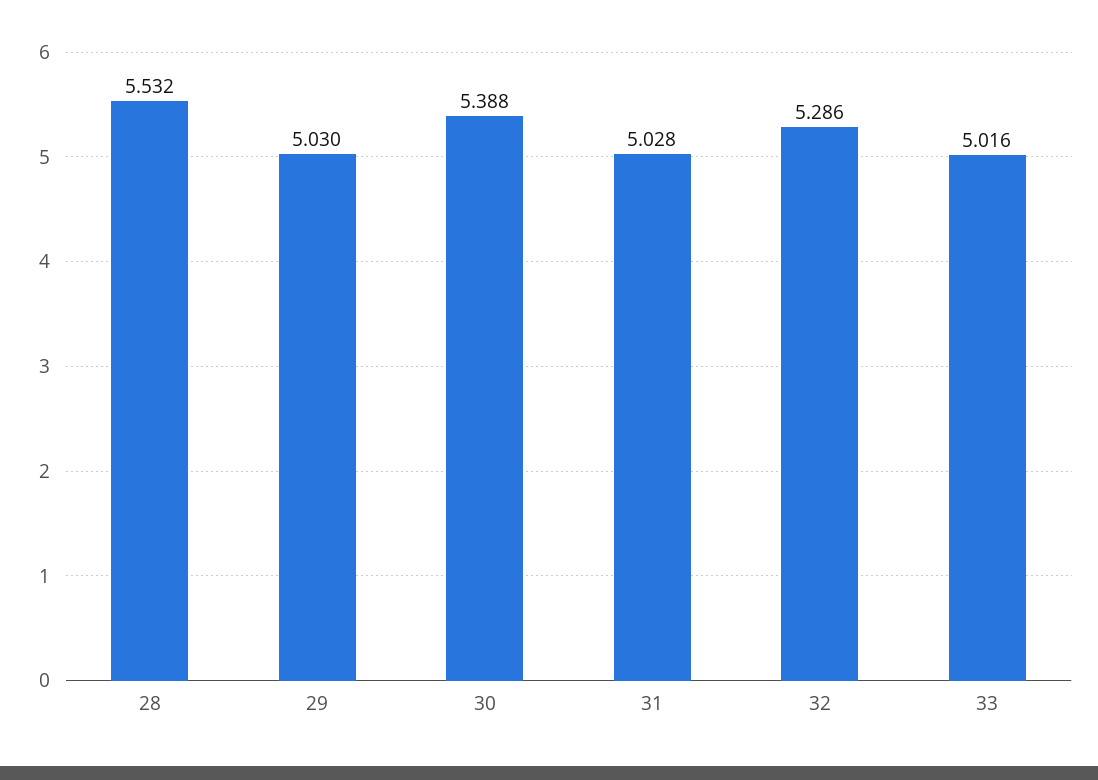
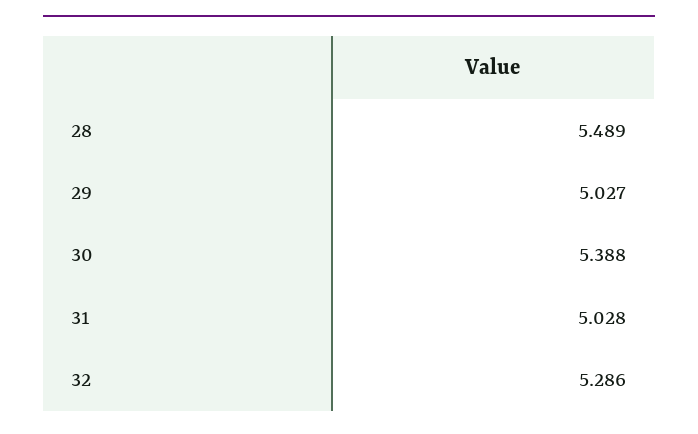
28: 5.532 -> 5.489
29: 5.03 -> 5.027
33: 5.016 -> none

